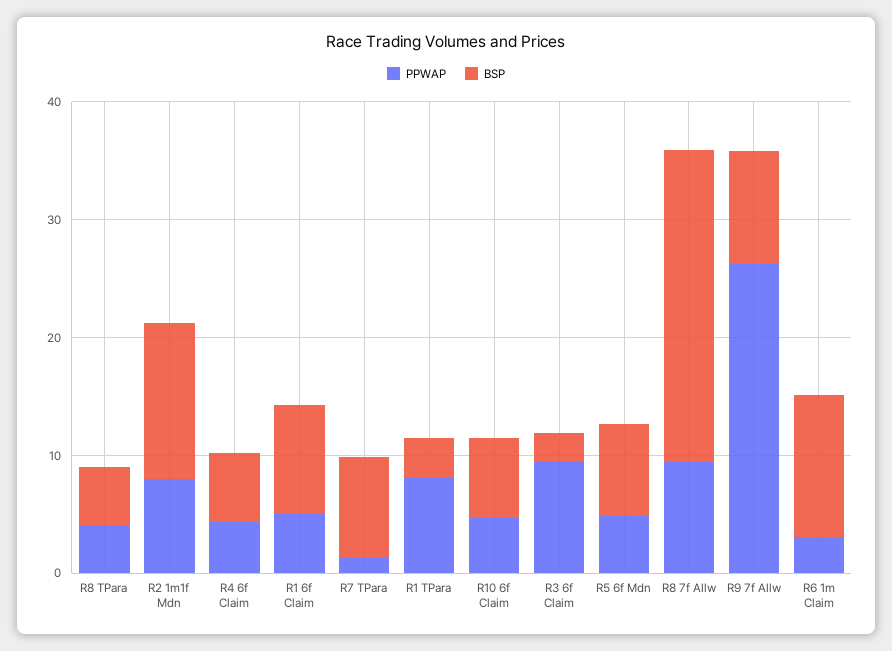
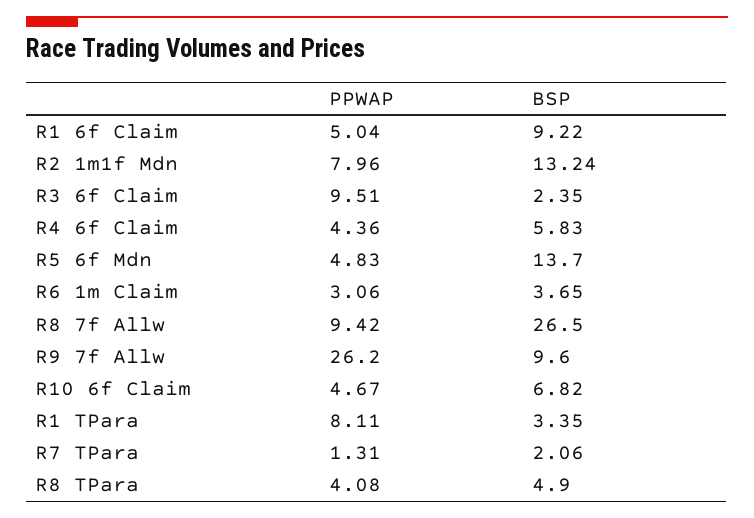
BSP, R7 TPara: 8 -> 2.06
BSP, R5 6f Mdn: 8 -> 13.7
BSP, R6 1m Claim: 12 -> 3.65

